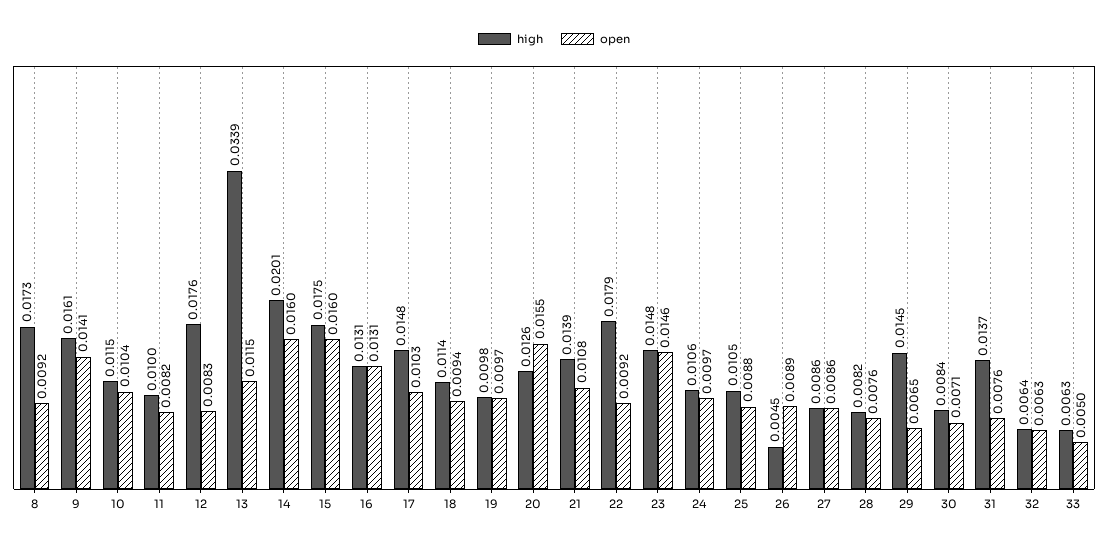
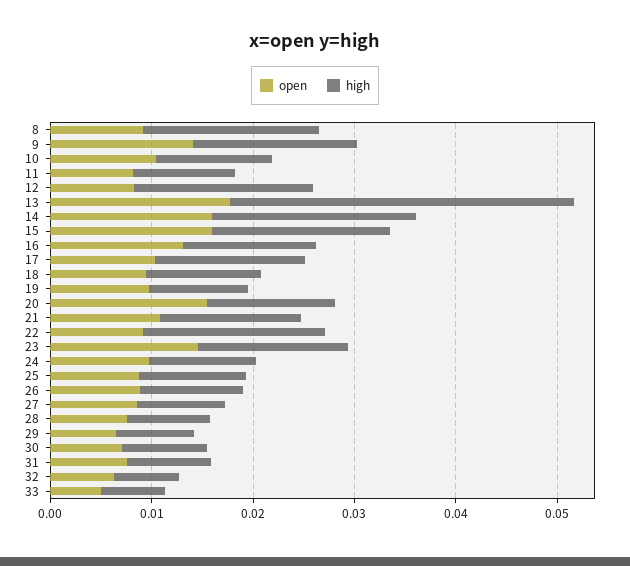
open, 13: 0.0115 -> 0.018
high, 26: 0.0045 -> 0.01
high, 29: 0.0145 -> 0.008
high, 31: 0.0137 -> 0.008

